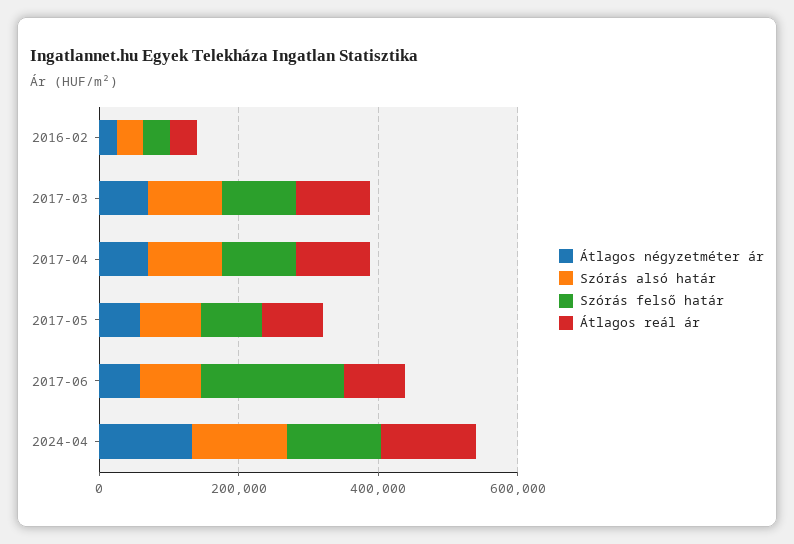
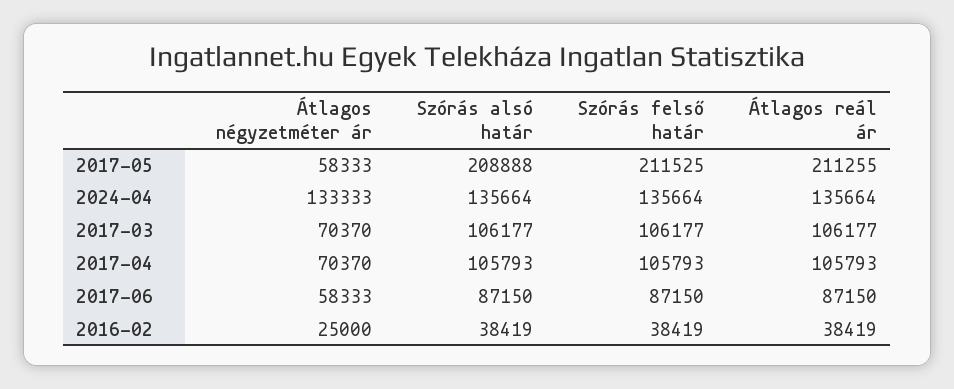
Szórás alsó határ, 2017-05: 100000 -> 208888
Szórás felső határ, 2017-05: 100000 -> 211525
Átlagos reál ár, 2017-05: 100000 -> 211255
Szórás felső határ, 2017-06: 200000 -> 87150

